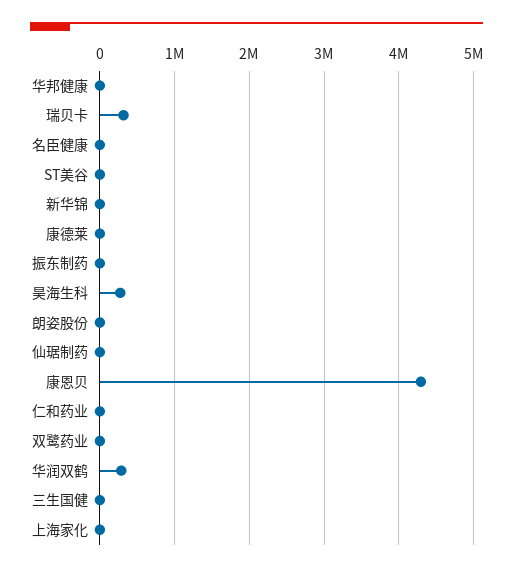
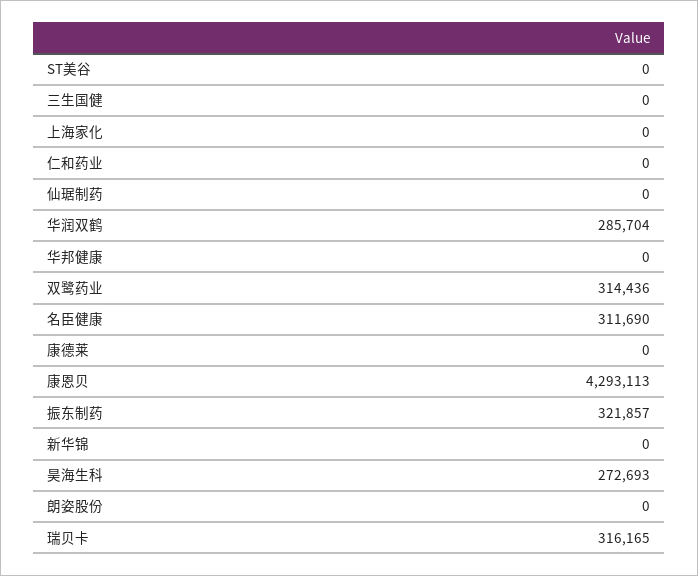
名臣健康: 0 -> 311690
振东制药: 0 -> 321857
双鹭药业: 0 -> 314436

